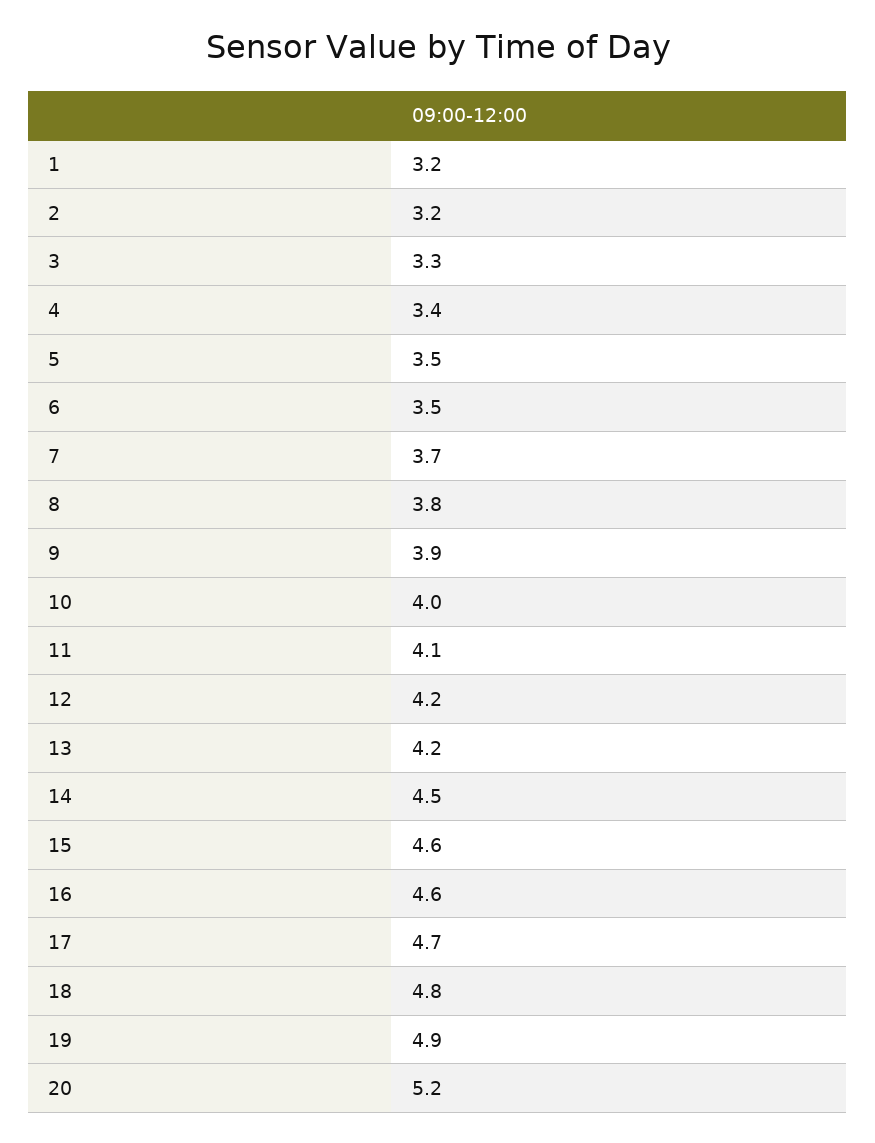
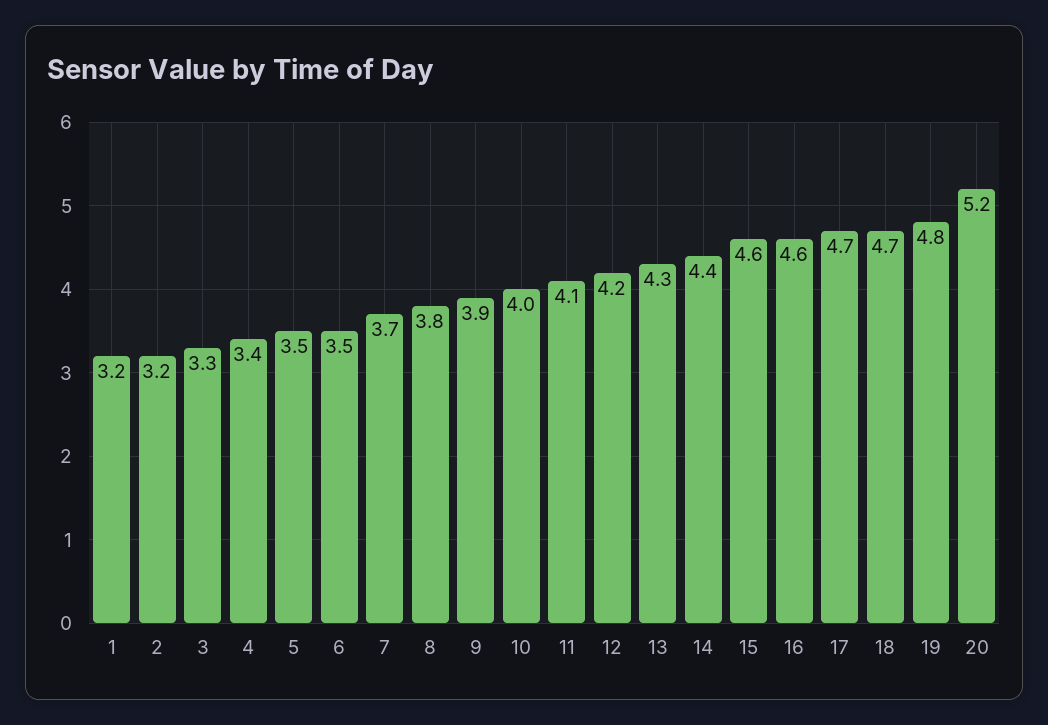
13: 4.2 -> 4.3
14: 4.5 -> 4.4
18: 4.8 -> 4.7
19: 4.9 -> 4.8

